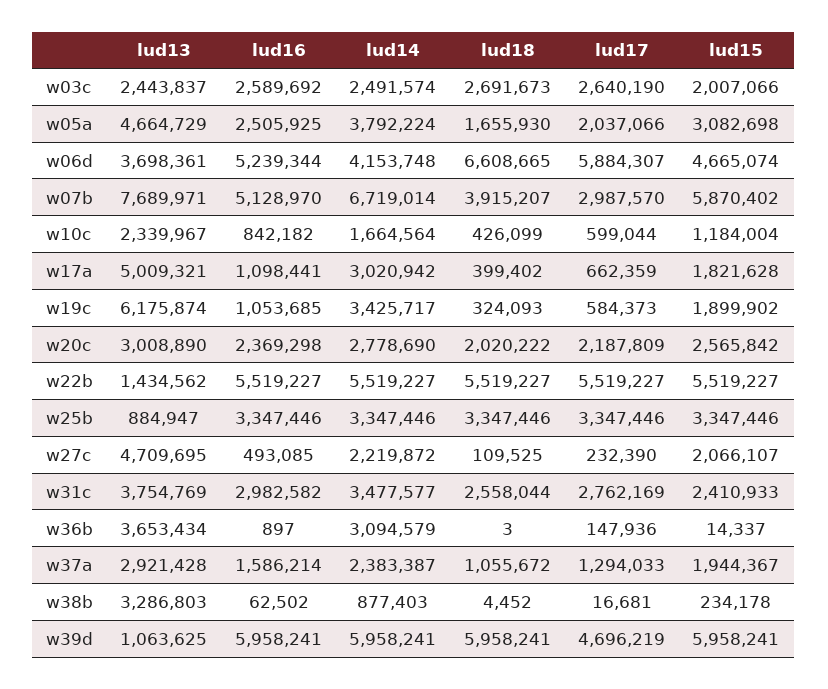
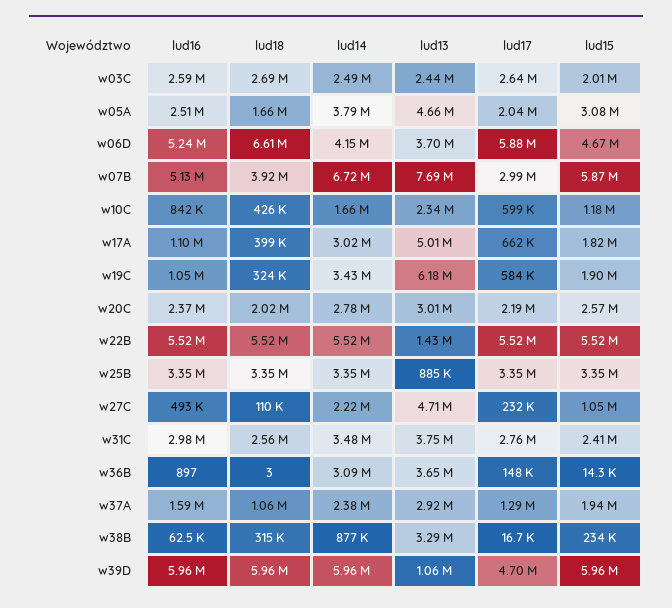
lud15, w27c: 2066107 -> 1050000
lud18, w38b: 4452 -> 315000

